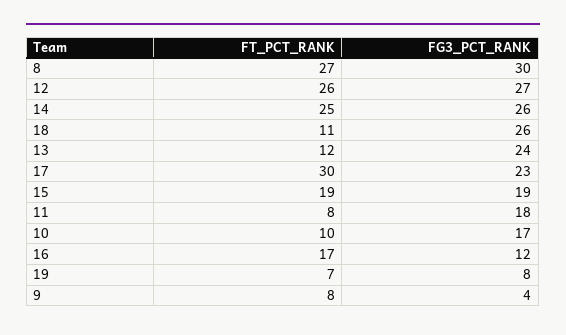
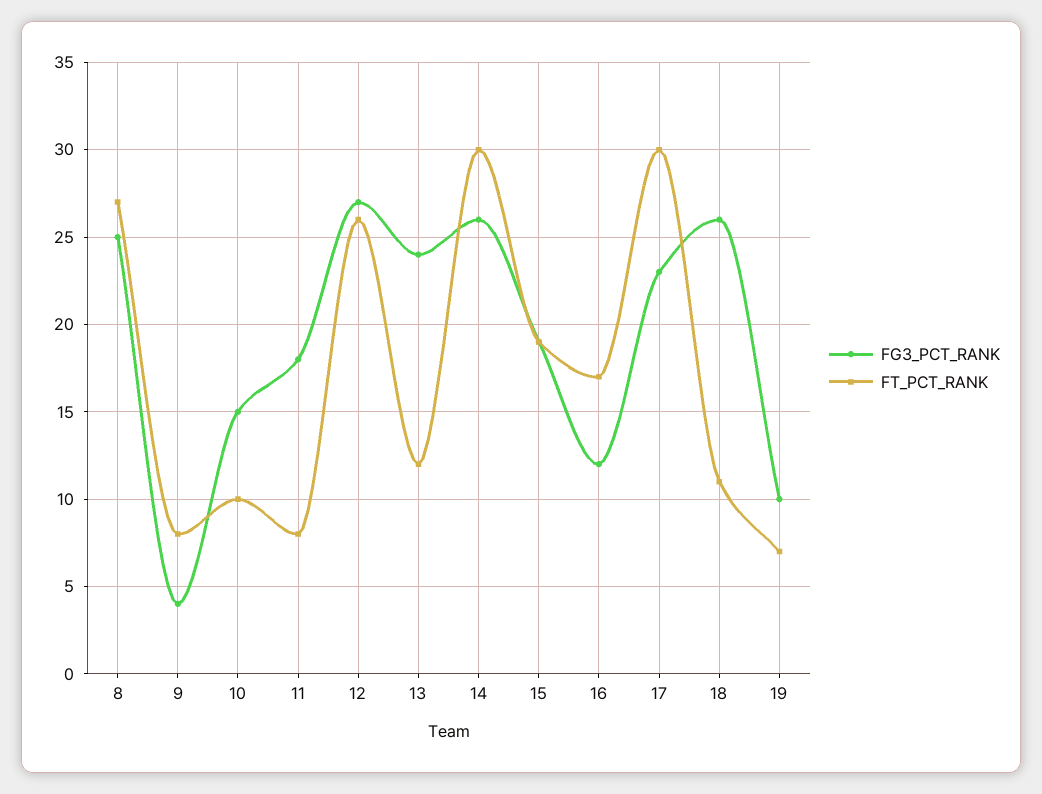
FG3_PCT_RANK, 8: 30 -> 25
FT_PCT_RANK, 14: 25 -> 30
FG3_PCT_RANK, 10: 17 -> 15
FG3_PCT_RANK, 19: 8 -> 10

